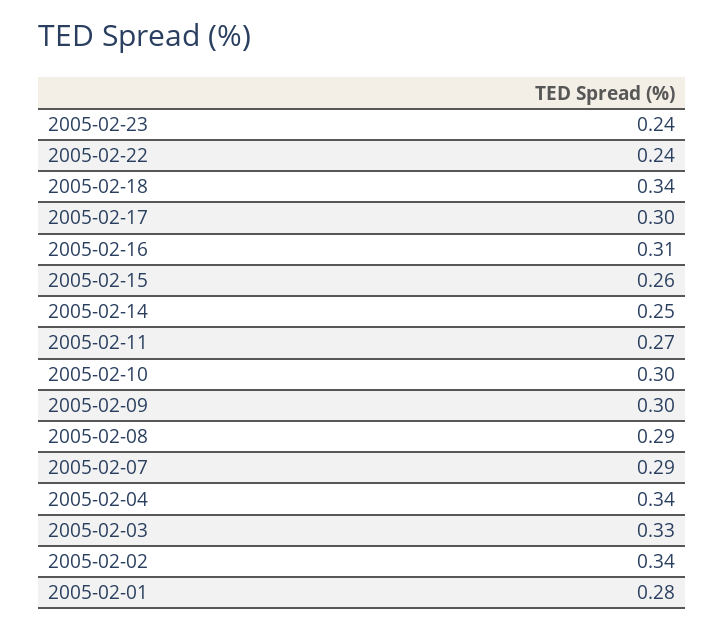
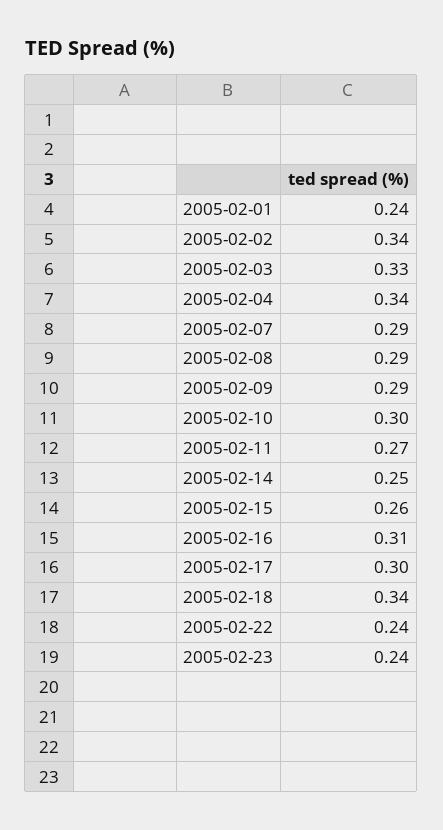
2005-02-09: 0.3 -> 0.29
2005-02-01: 0.28 -> 0.24

